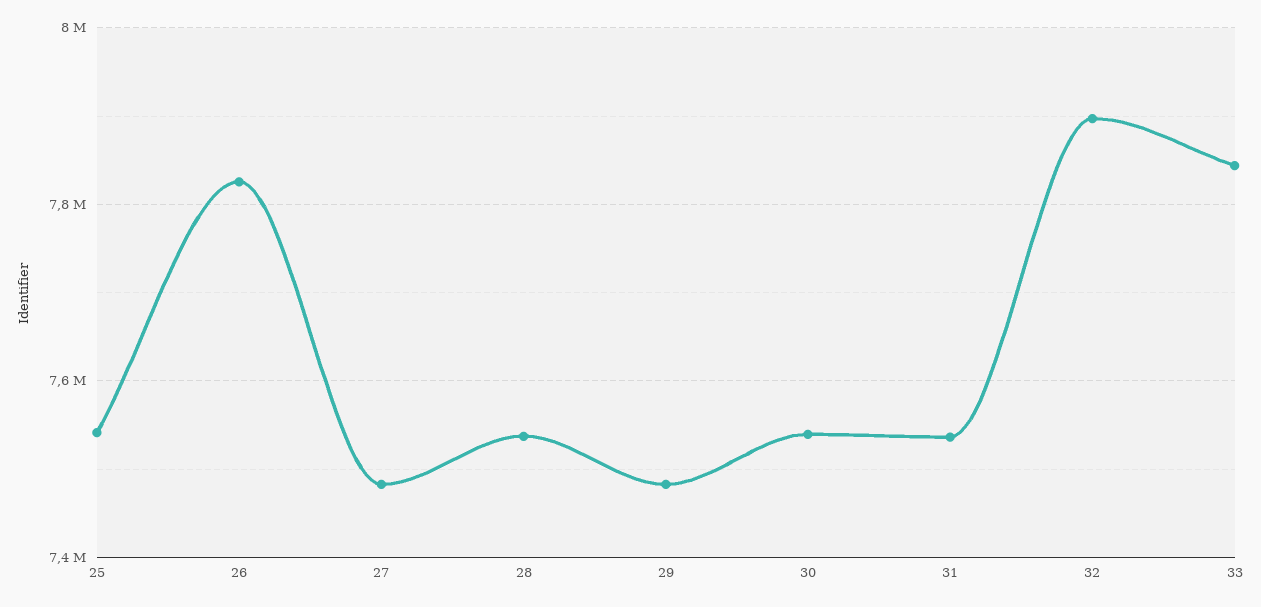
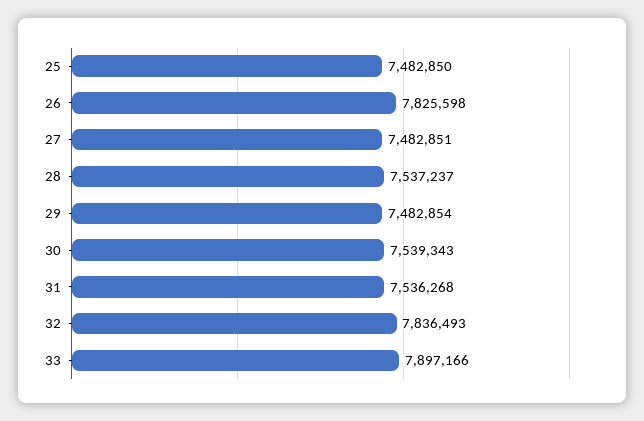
25: 7540000 -> 7482850
32: 7900000 -> 7836493
33: 7840000 -> 7897166

